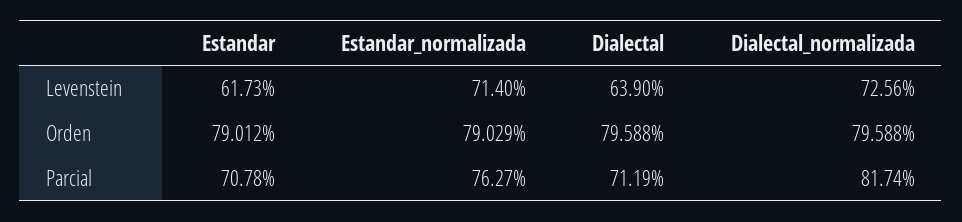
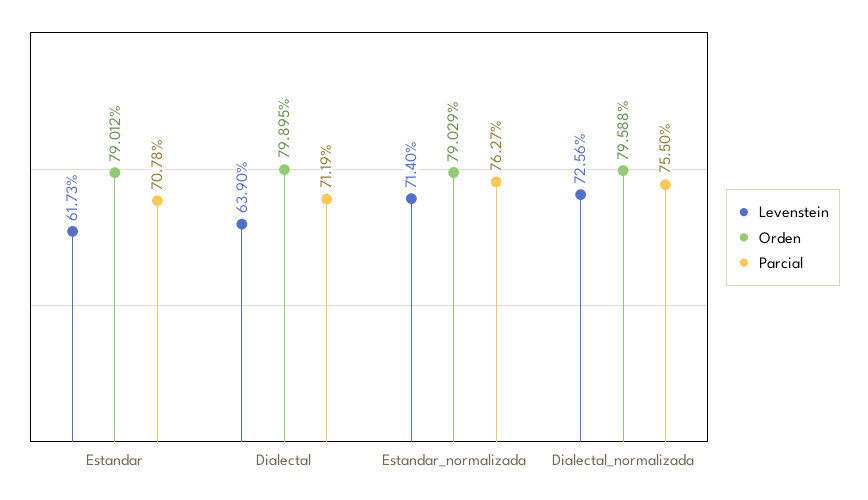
Orden, Dialectal: 79.588 -> 79.895
Parcial, Dialectal_normalizada: 81.74 -> 75.5

